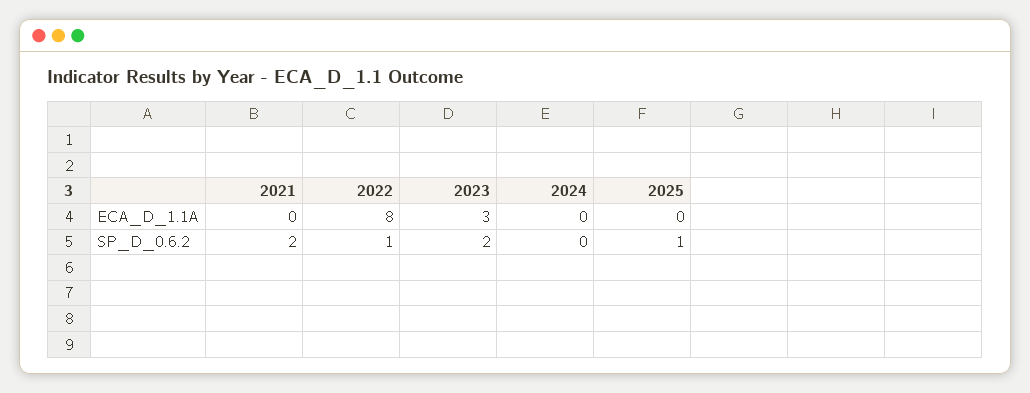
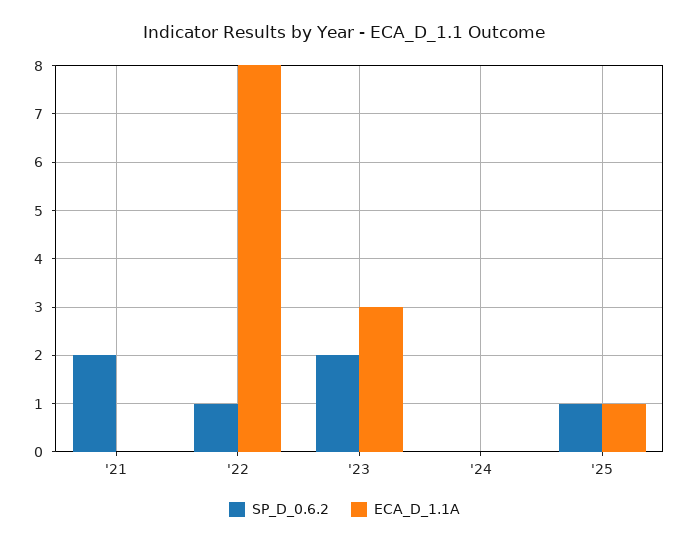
ECA_D_1.1A, 2025: 0 -> 1

